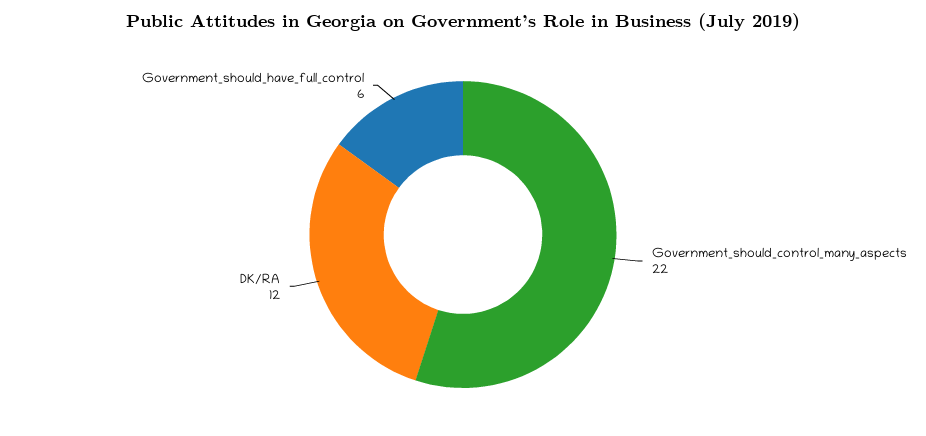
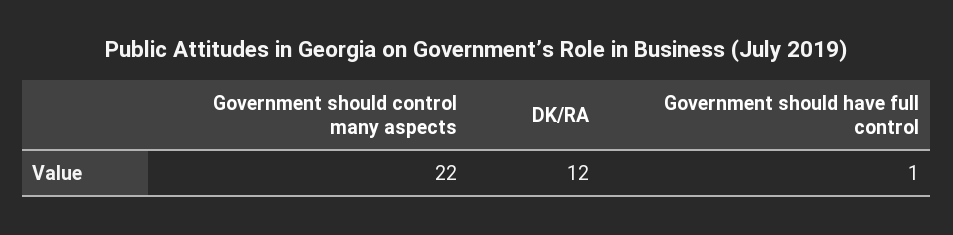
Government_should_have_full_control: 6 -> 1

